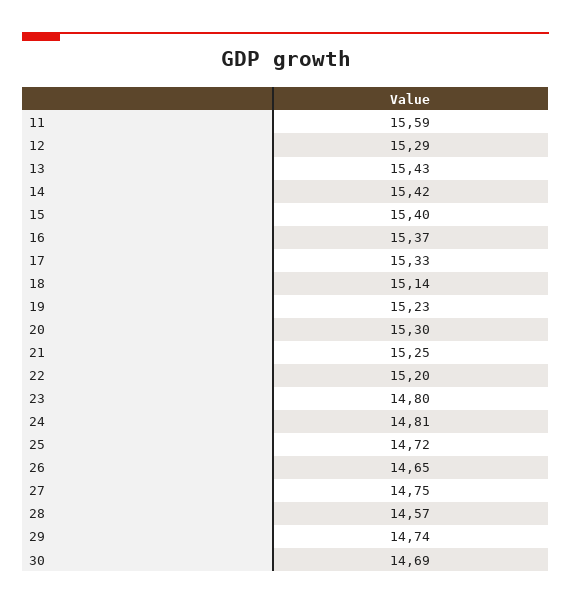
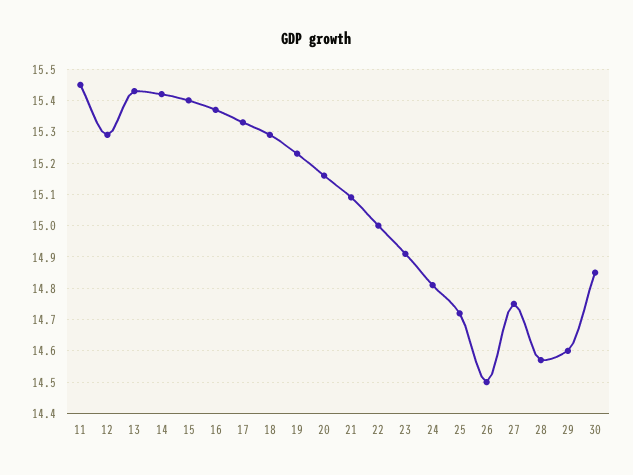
11: 15.59 -> 15.45
18: 15.14 -> 15.3
20: 15.3 -> 15.15
21: 15.25 -> 15.1
22: 15.2 -> 15
23: 14.8 -> 14.9
26: 14.65 -> 14.5
29: 14.74 -> 14.6
30: 14.69 -> 14.85

